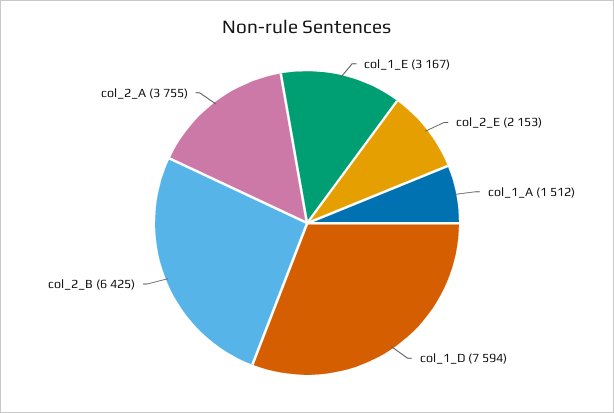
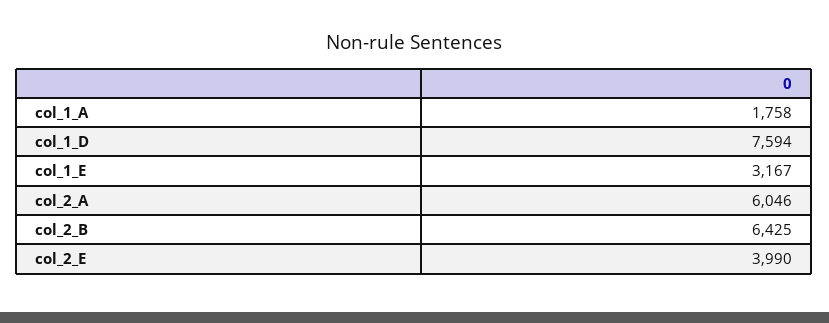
col_2_E: 2153 -> 3990
col_1_A: 1512 -> 1758
col_2_A: 3755 -> 6046

